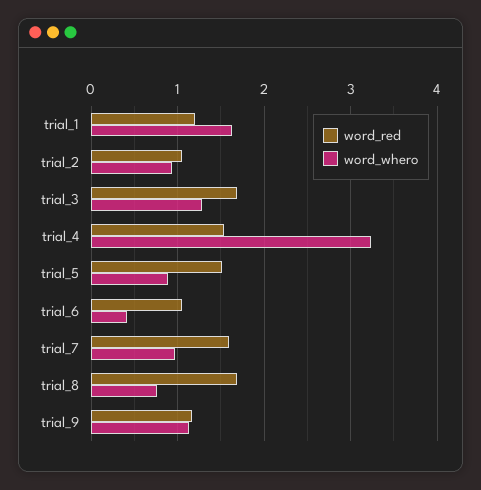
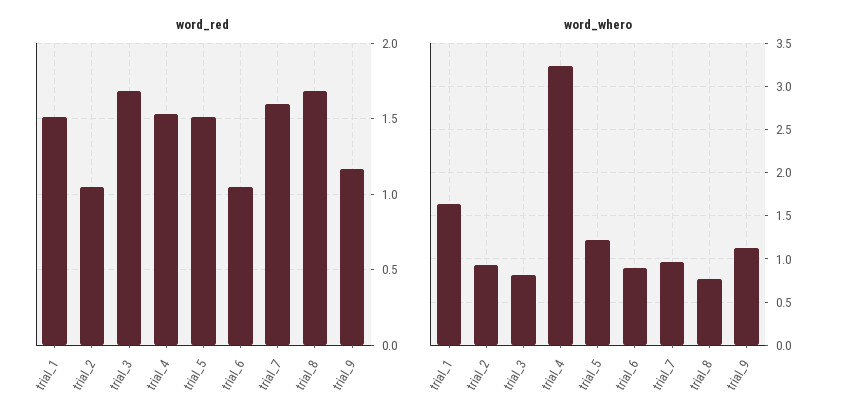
word_red, trial_1: 1.2 -> 1.5
word_whero, trial_3: 1.3 -> 0.8
word_whero, trial_5: 0.9 -> 1.2
word_whero, trial_6: 0.4 -> 0.9

